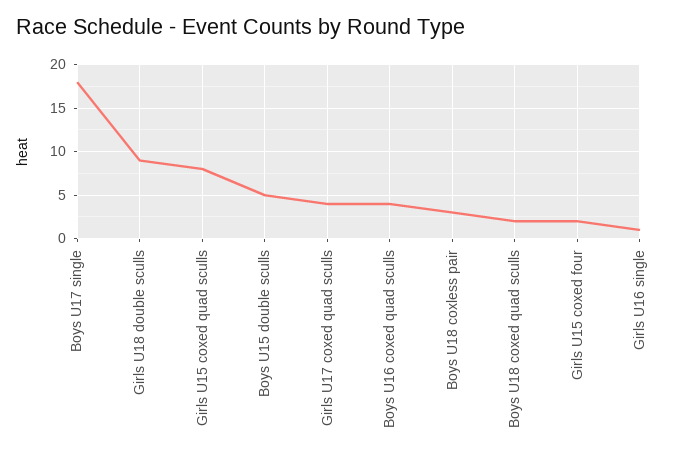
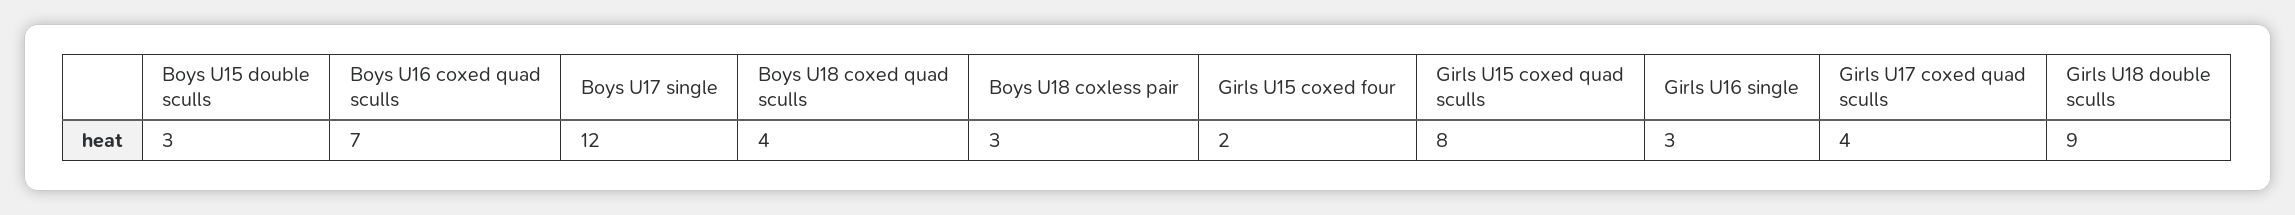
Boys U17 single: 18 -> 12
Boys U15 double sculls: 5 -> 3
Boys U16 coxed quad sculls: 4 -> 7
Boys U18 coxed quad sculls: 2 -> 4
Girls U16 single: 1 -> 3

